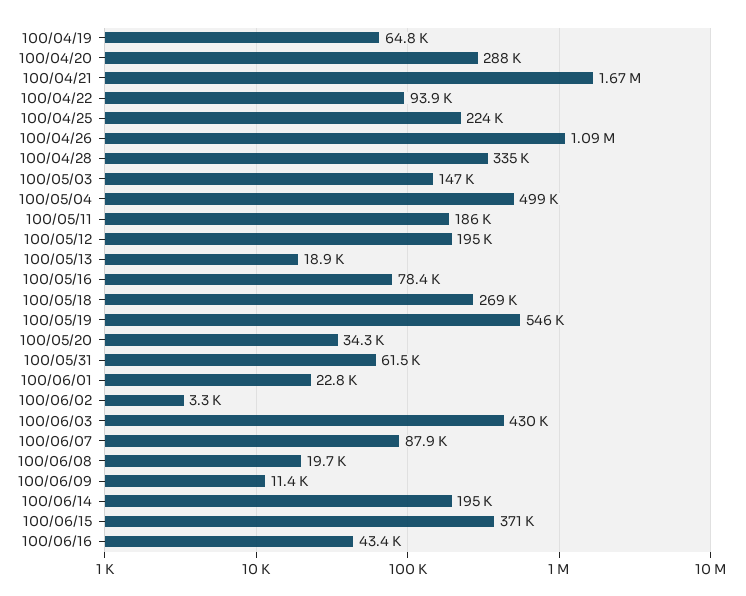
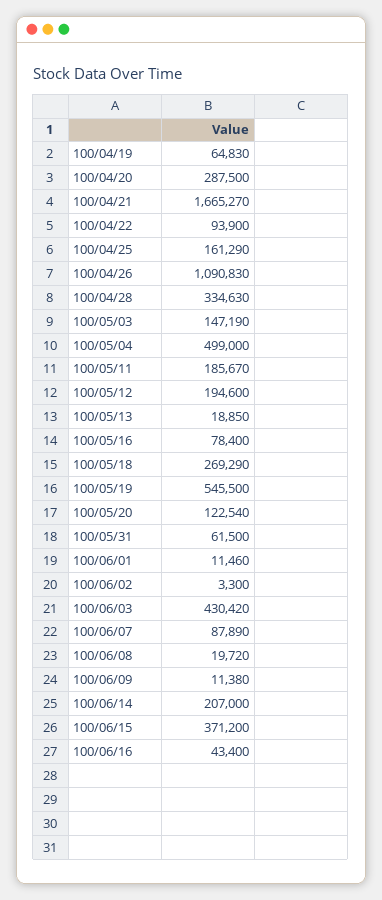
100/04/25: 224000 -> 161290
100/05/20: 34300 -> 122540
100/06/01: 22800 -> 11460
100/06/14: 195000 -> 207000

